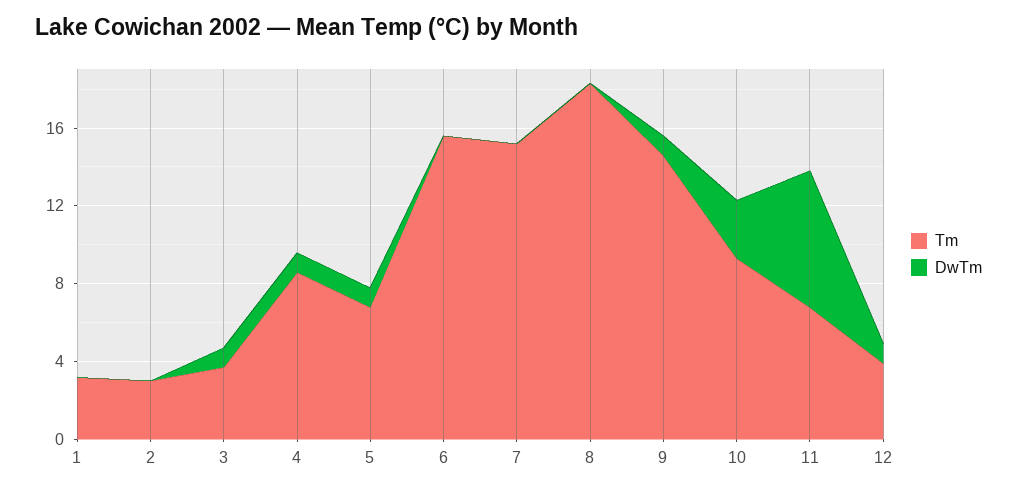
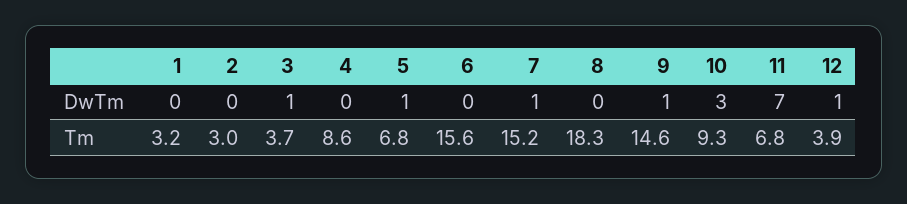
DwTm, 4: 1 -> 0
DwTm, 7: 0 -> 1

